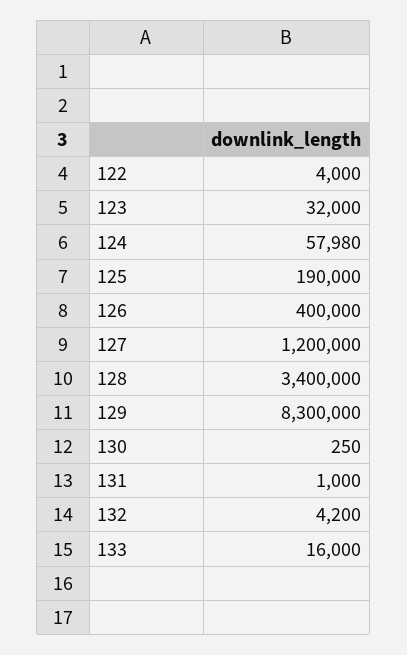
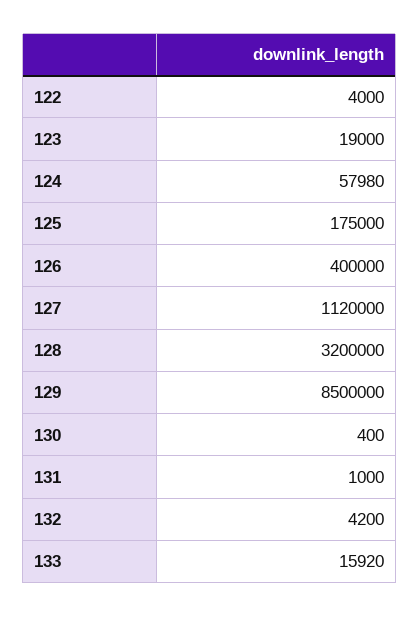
123: 32000 -> 19000
125: 190000 -> 175000
127: 1200000 -> 1120000
128: 3400000 -> 3200000
129: 8300000 -> 8500000
130: 250 -> 400
133: 16000 -> 15920

